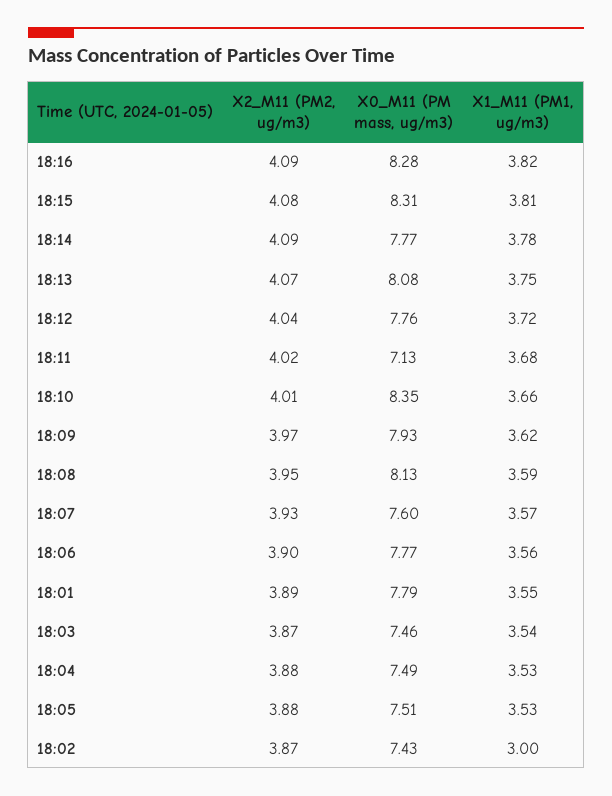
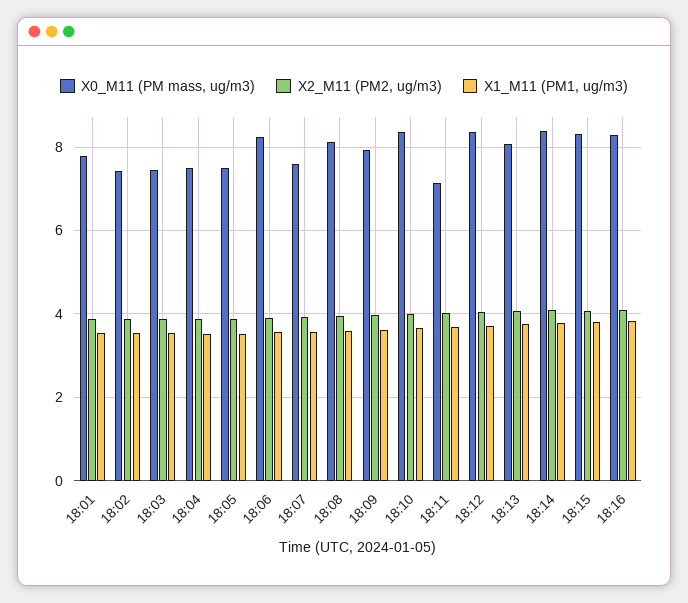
X0_M11 (PM mass, ug/m3), 18:14: 7.77 -> 8.4
X0_M11 (PM mass, ug/m3), 18:12: 7.76 -> 8.4
X0_M11 (PM mass, ug/m3), 18:06: 7.77 -> 8.2
X1_M11 (PM1, ug/m3), 18:02: 3 -> 3.6

